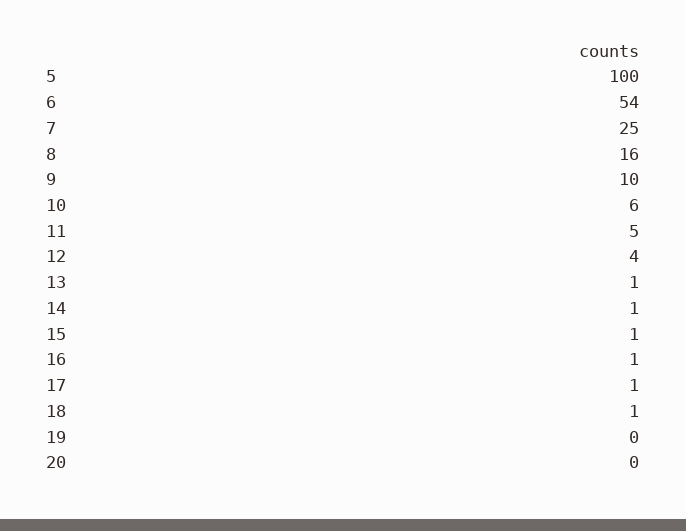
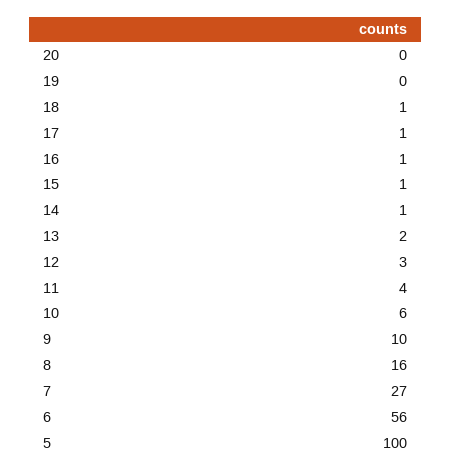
6: 54 -> 56
7: 25 -> 27
11: 5 -> 4
12: 4 -> 3
13: 1 -> 2

